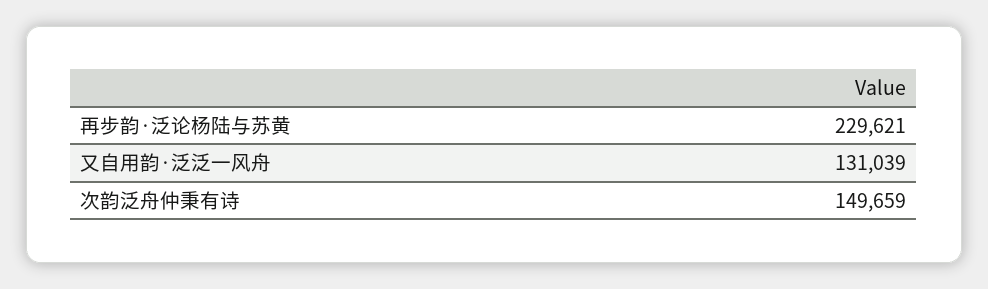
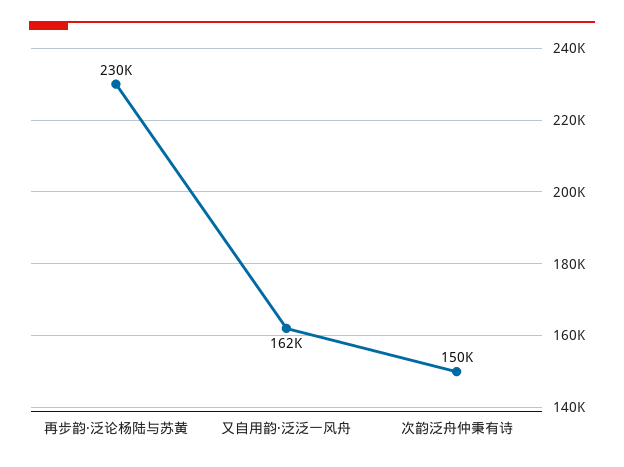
又自用韵·泛泛一风舟: 131039 -> 162000

